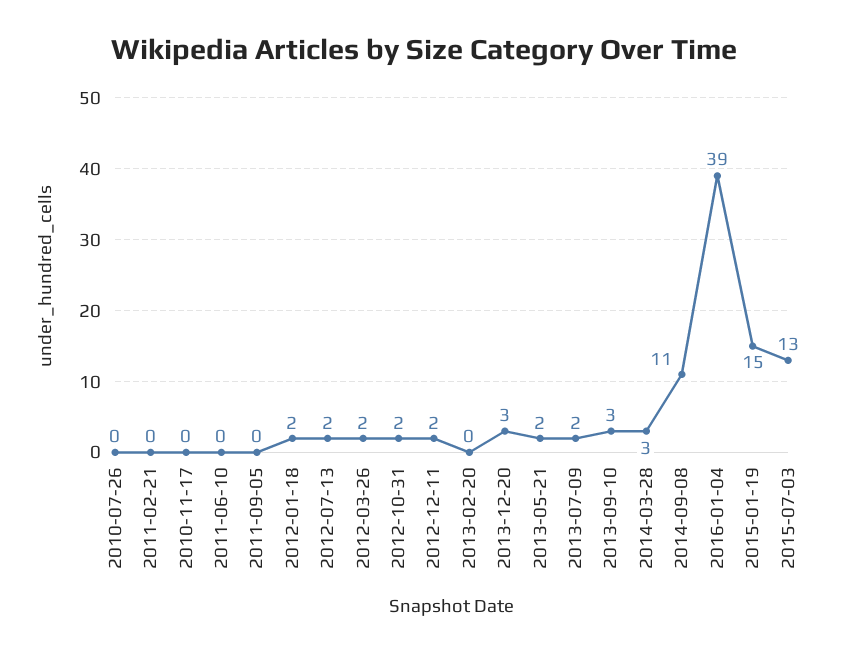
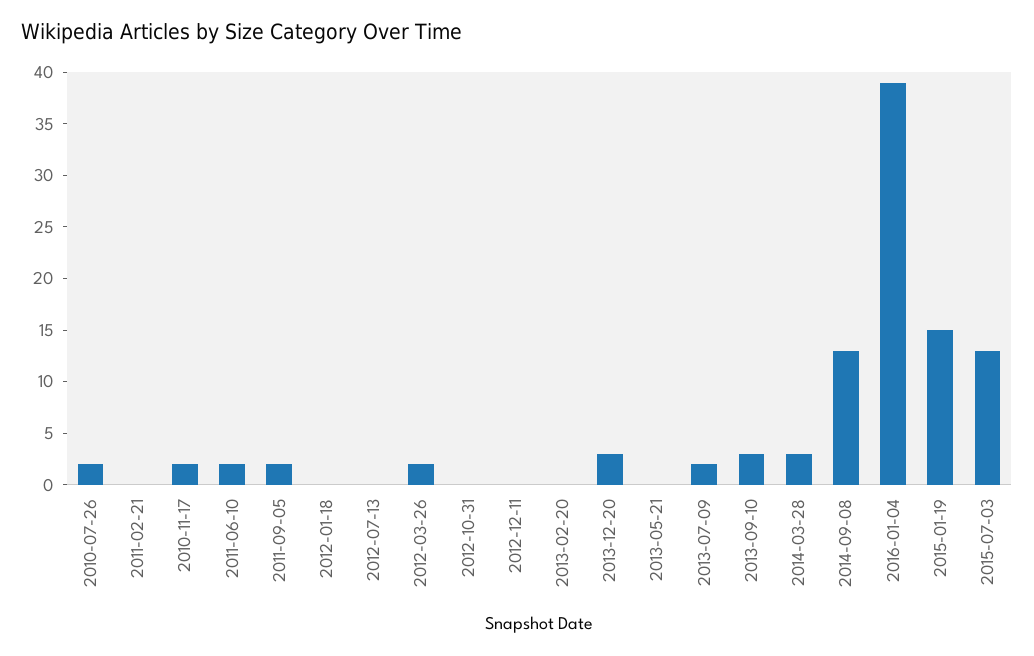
2010-07-26: 0 -> 2
2010-11-17: 0 -> 2
2011-06-10: 0 -> 2
2011-09-05: 0 -> 2
2012-01-18: 2 -> 0
2012-07-13: 2 -> 0
2012-10-31: 2 -> 0
2012-12-11: 2 -> 0
2013-05-21: 2 -> 0
2014-09-08: 11 -> 13

